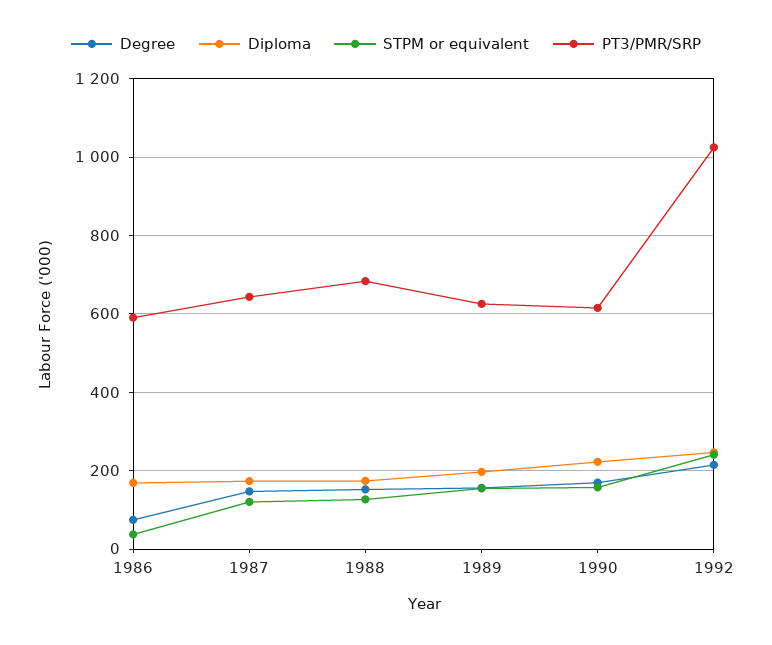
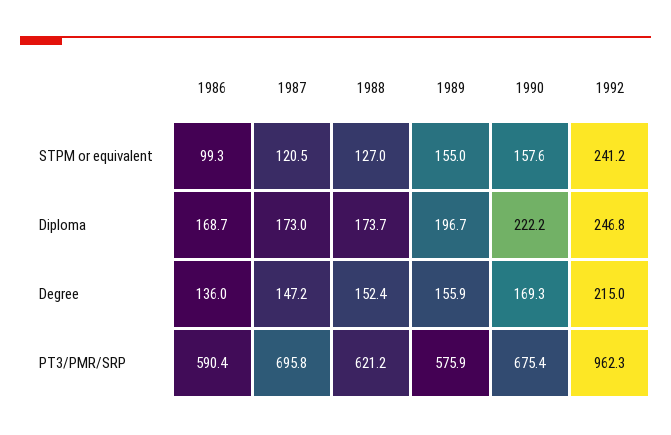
Degree, 1986: 80 -> 136
STPM or equivalent, 1986: 40 -> 99.3
PT3/PMR/SRP, 1987: 640 -> 695.8
PT3/PMR/SRP, 1988: 680 -> 621.2
PT3/PMR/SRP, 1989: 620 -> 575.9
PT3/PMR/SRP, 1990: 620 -> 675.4
PT3/PMR/SRP, 1992: 1020 -> 962.3

